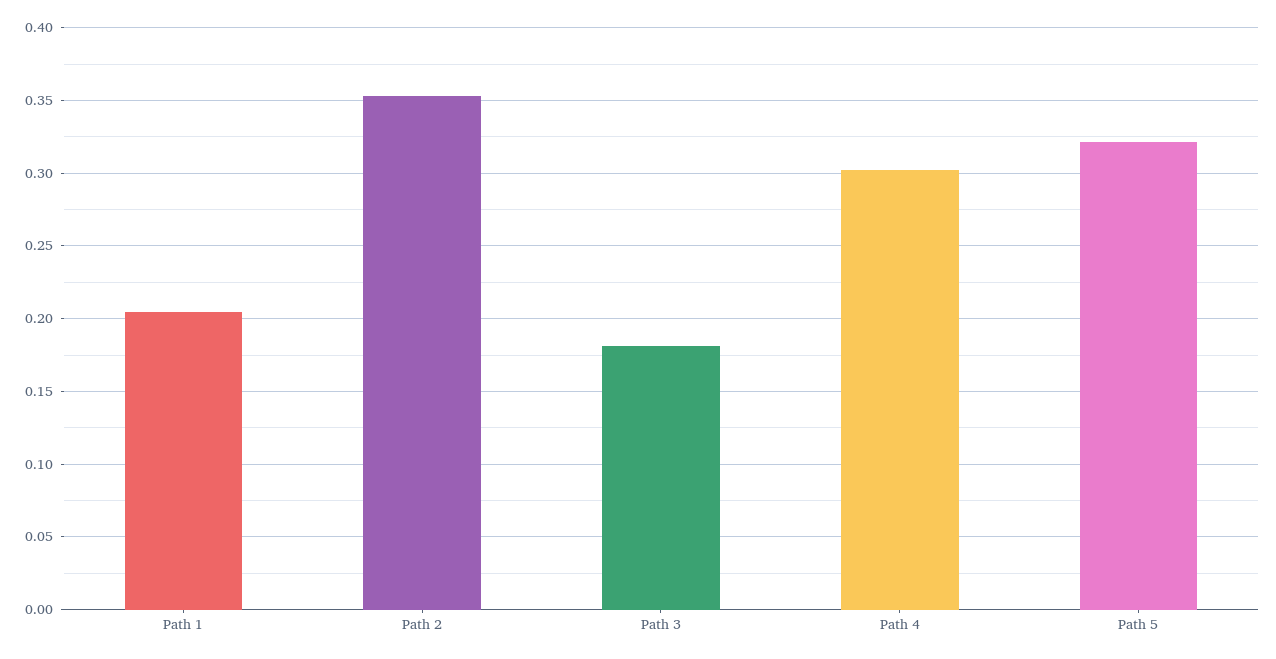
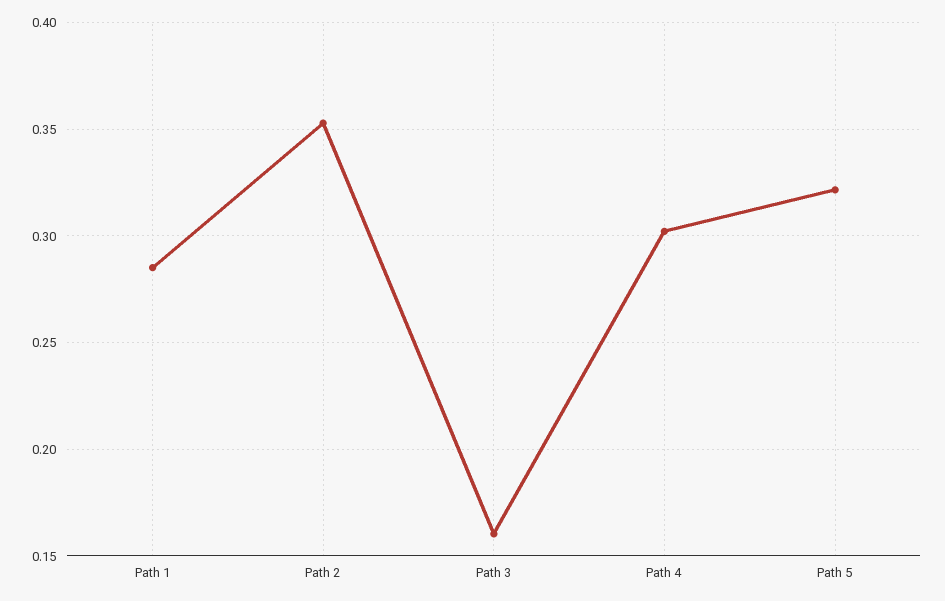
Path 1: 0.205 -> 0.285
Path 3: 0.18 -> 0.16

